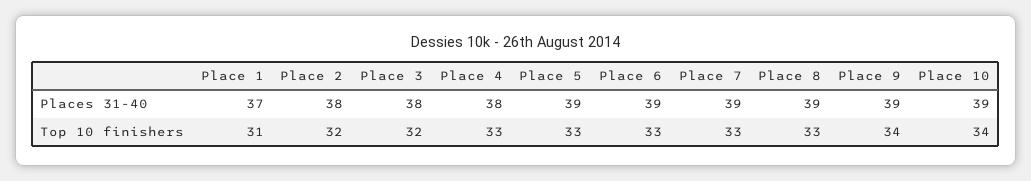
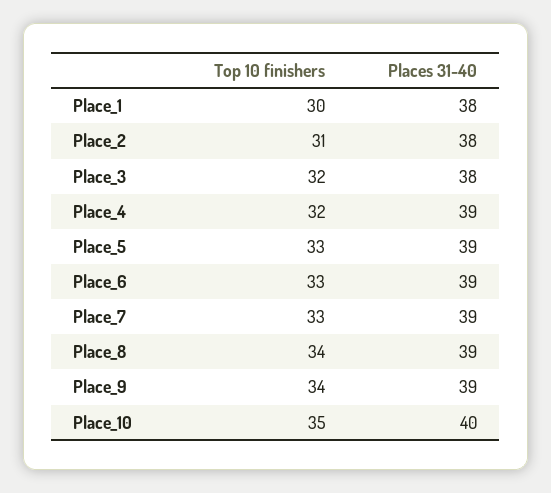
Place 1, Places 31-40: 37 -> 38
Place 4, Places 31-40: 38 -> 39
Place 10, Places 31-40: 39 -> 40
Place 1, Top 10 finishers: 31 -> 30
Place 2, Top 10 finishers: 32 -> 31
Place 4, Top 10 finishers: 33 -> 32
Place 8, Top 10 finishers: 33 -> 34
Place 10, Top 10 finishers: 34 -> 35

